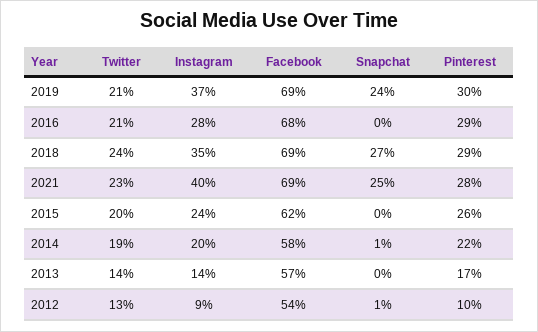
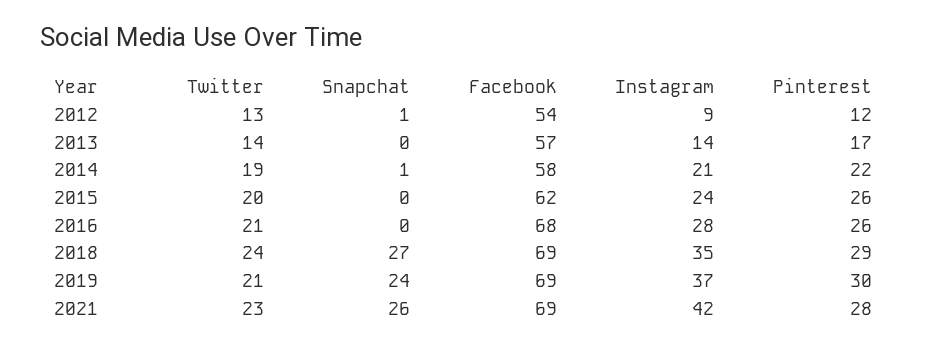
Pinterest, 2016: 29 -> 26
Instagram, 2021: 40 -> 42
Snapchat, 2021: 25 -> 26
Instagram, 2014: 20 -> 21
Pinterest, 2012: 10 -> 12

